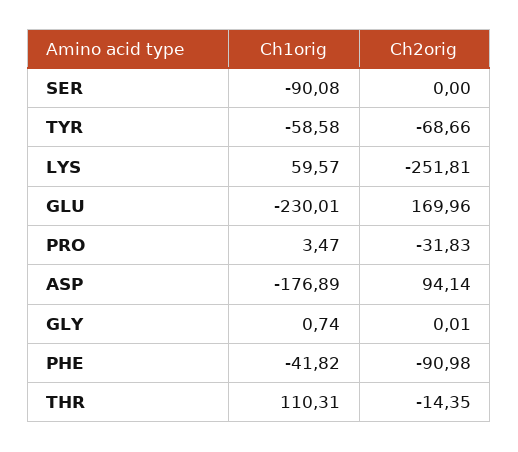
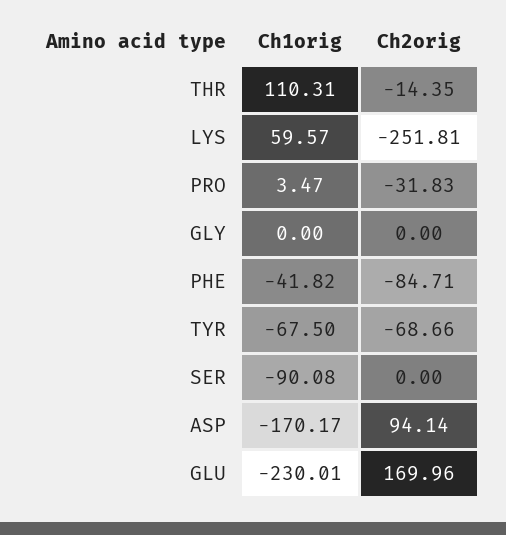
Ch1orig, TYR: -58.58 -> -67.5
Ch1orig, ASP: -176.89 -> -170.17
Ch1orig, GLY: 0.74 -> 0
Ch2orig, GLY: 0.01 -> 0
Ch2orig, PHE: -90.98 -> -84.71

